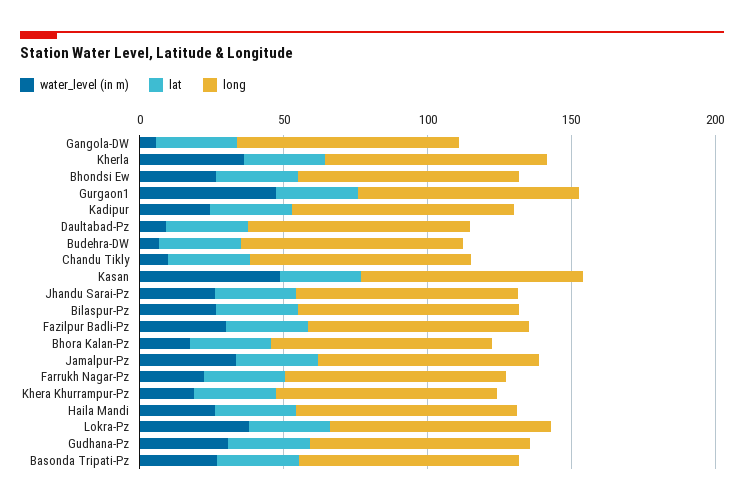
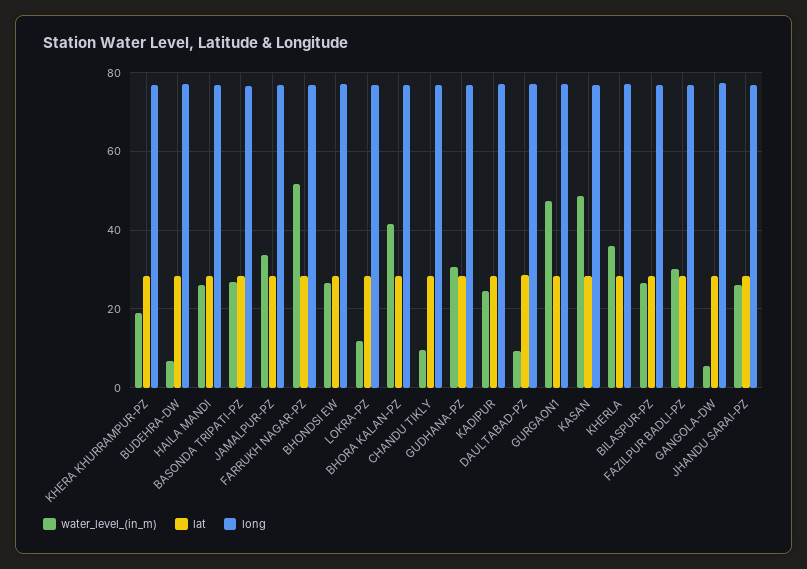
water_level (in m), Bhora Kalan-Pz: 20 -> 42
water_level (in m), Farrukh Nagar-Pz: 20 -> 52
water_level (in m), Lokra-Pz: 40 -> 12

